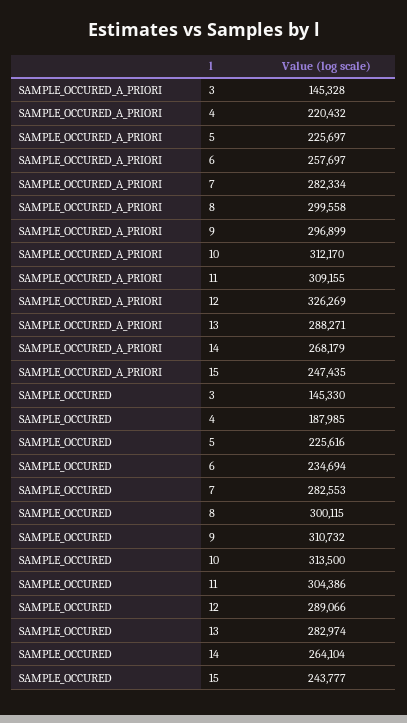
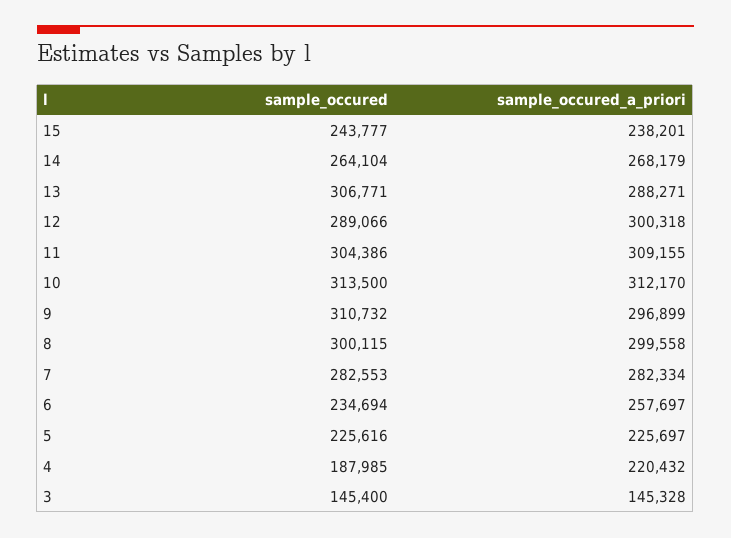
SAMPLE_OCCURED_A_PRIORI, 12: 326269 -> 300318
SAMPLE_OCCURED_A_PRIORI, 15: 247435 -> 238201
SAMPLE_OCCURED, 3: 145330 -> 145400
SAMPLE_OCCURED, 13: 282974 -> 306771

